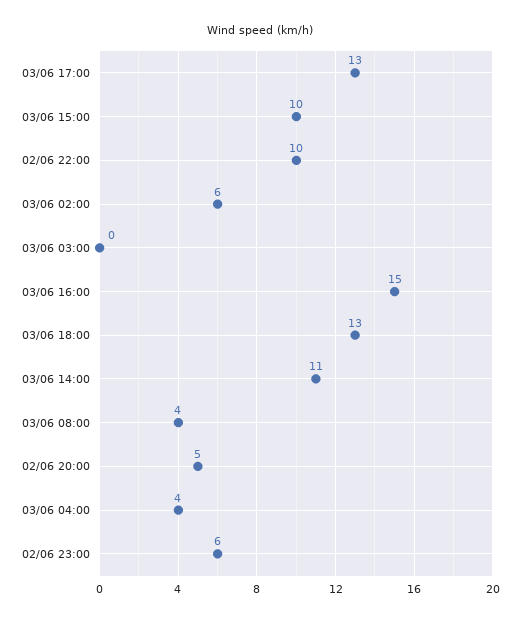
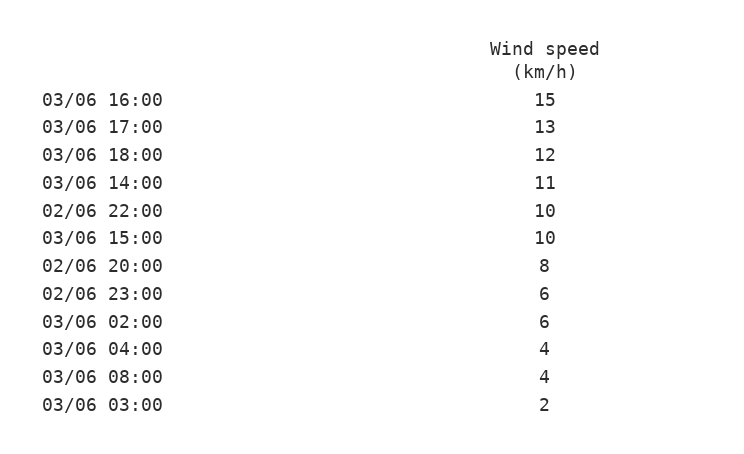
03/06 03:00: 0 -> 2
03/06 18:00: 13 -> 12
02/06 20:00: 5 -> 8

